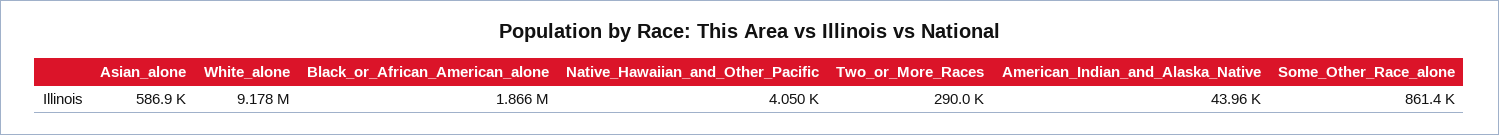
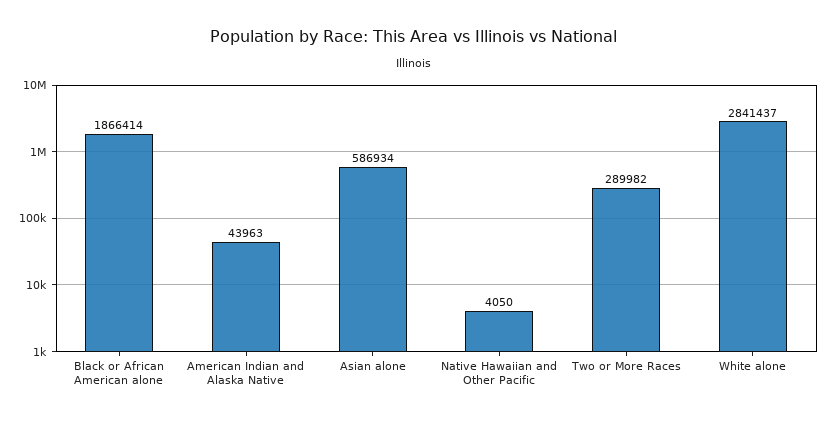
White_alone: 9178000 -> 2841437
Some_Other_Race_alone: 861400 -> none

